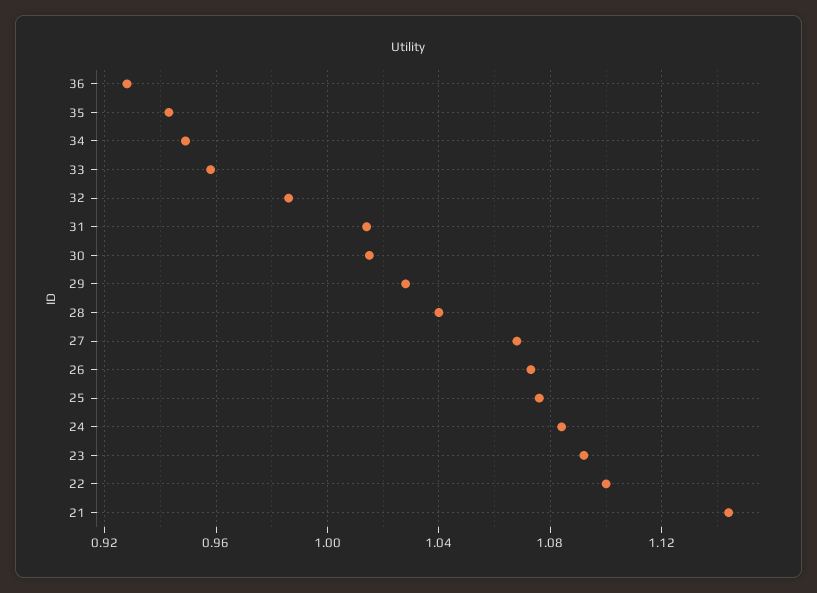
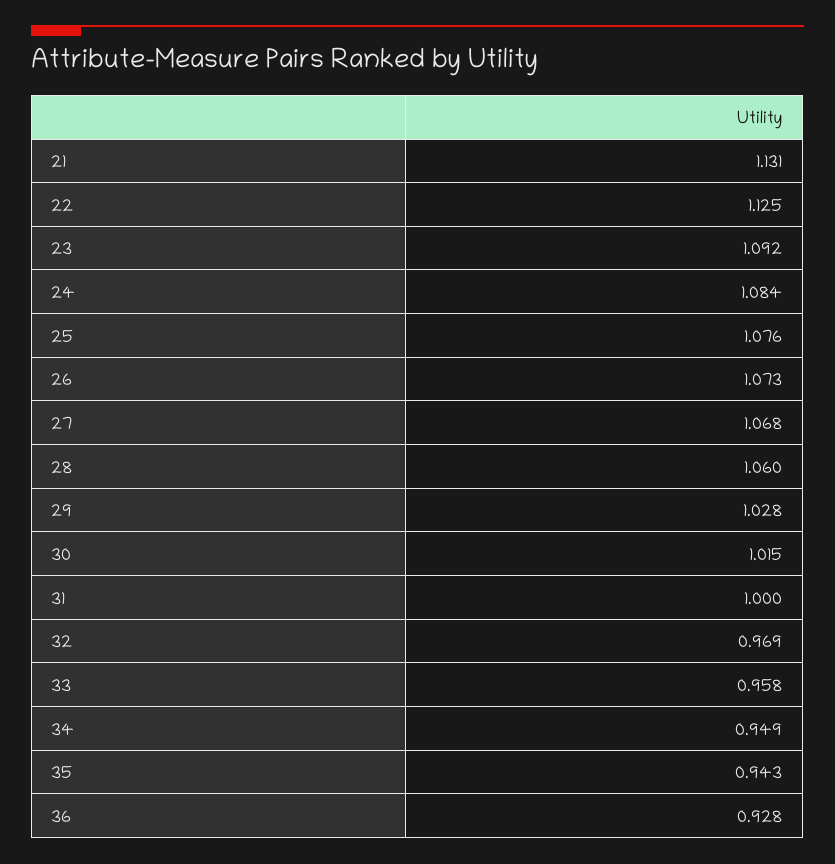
32: 0.985 -> 0.969
31: 1.015 -> 1
28: 1.04 -> 1.06
22: 1.1 -> 1.125
21: 1.145 -> 1.131

